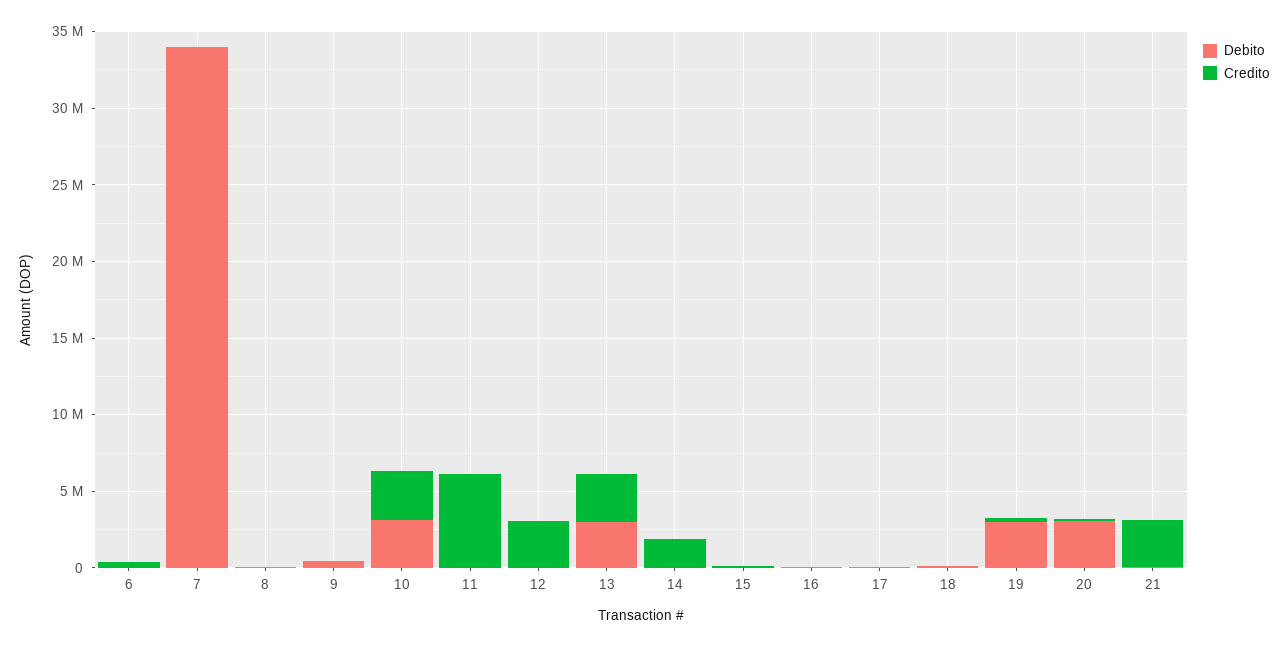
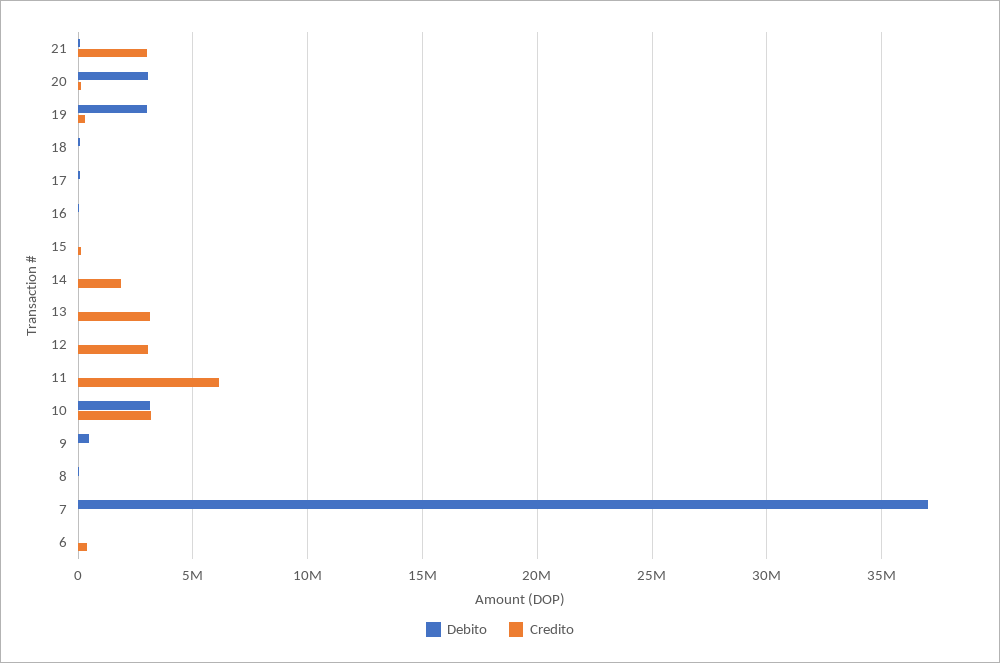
Debito, 7: 34000000 -> 37000000
Debito, 13: 3000000 -> 0

